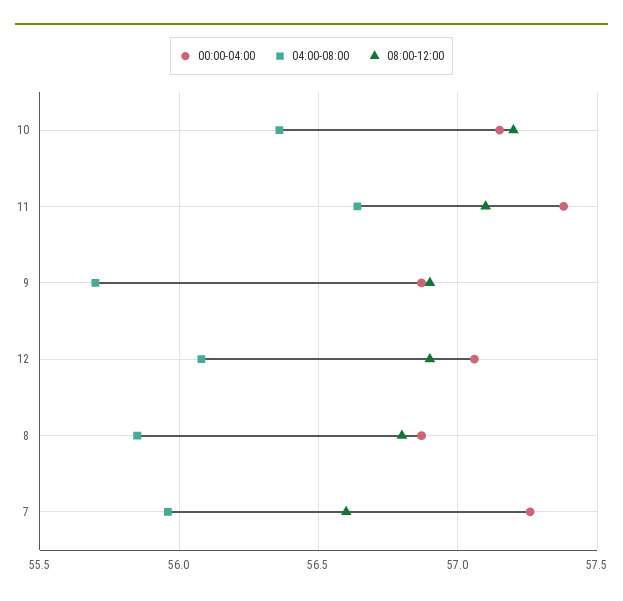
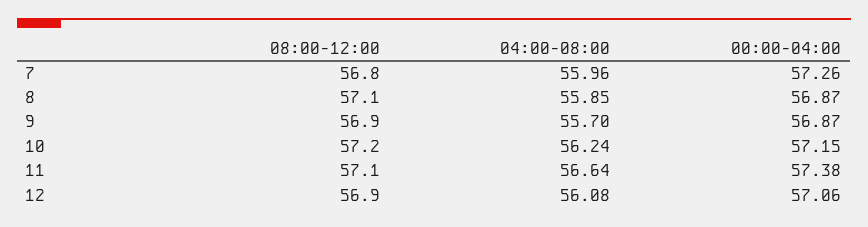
04:00-08:00, 10: 56.35 -> 56.24
08:00-12:00, 8: 56.8 -> 57.1
08:00-12:00, 7: 56.6 -> 56.8

